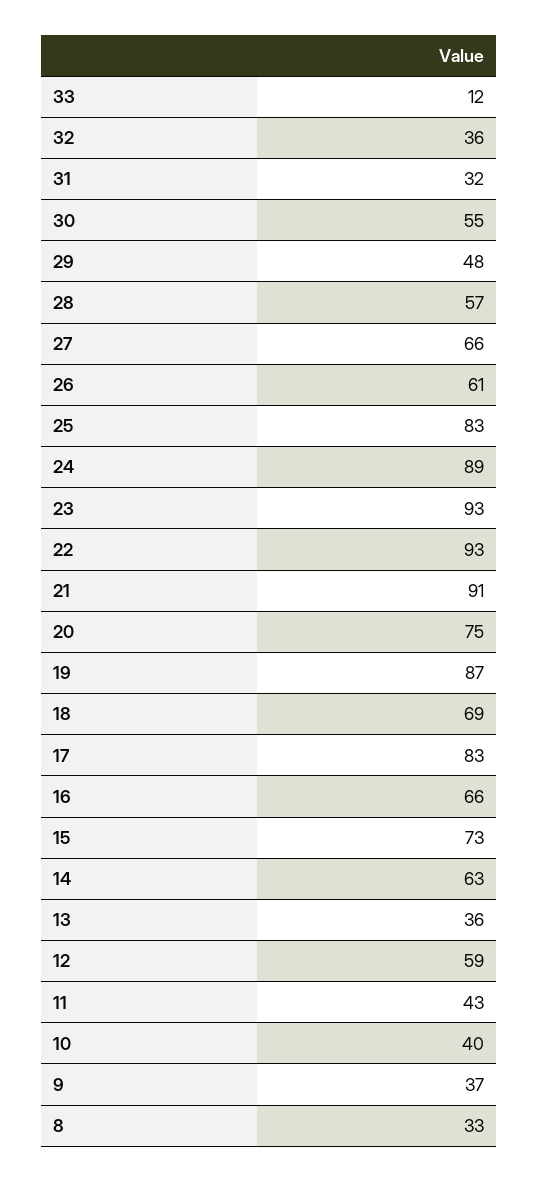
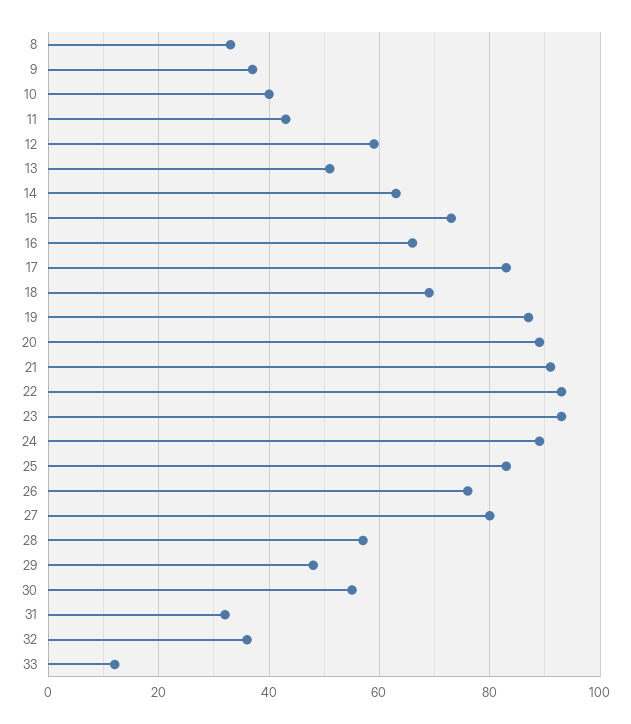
27: 66 -> 80
26: 61 -> 75
20: 75 -> 90
13: 36 -> 50

